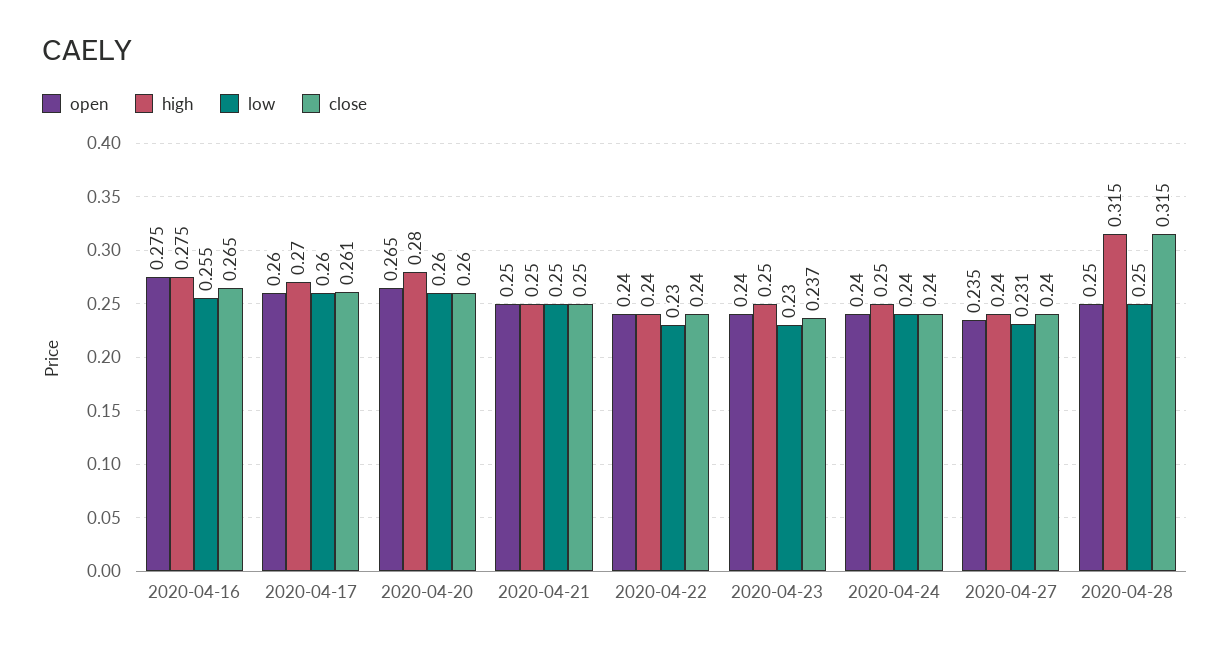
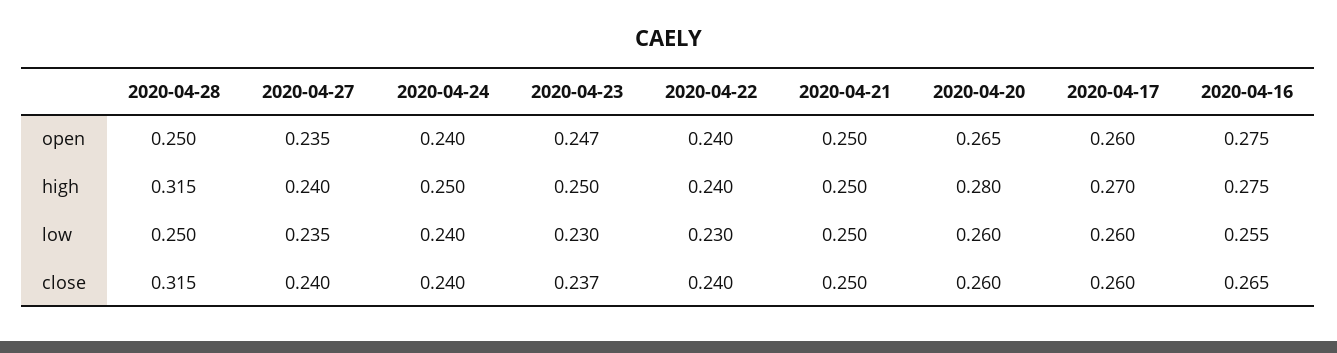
close, 2020-04-17: 0.261 -> 0.26
open, 2020-04-23: 0.24 -> 0.247
low, 2020-04-27: 0.231 -> 0.235

